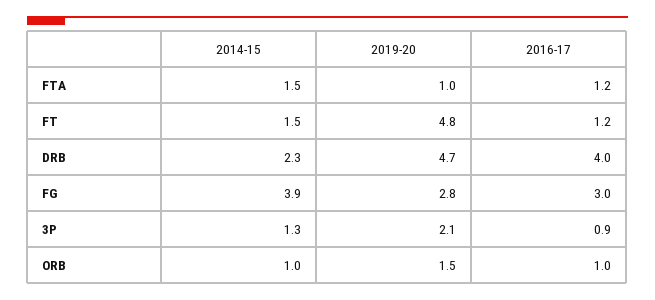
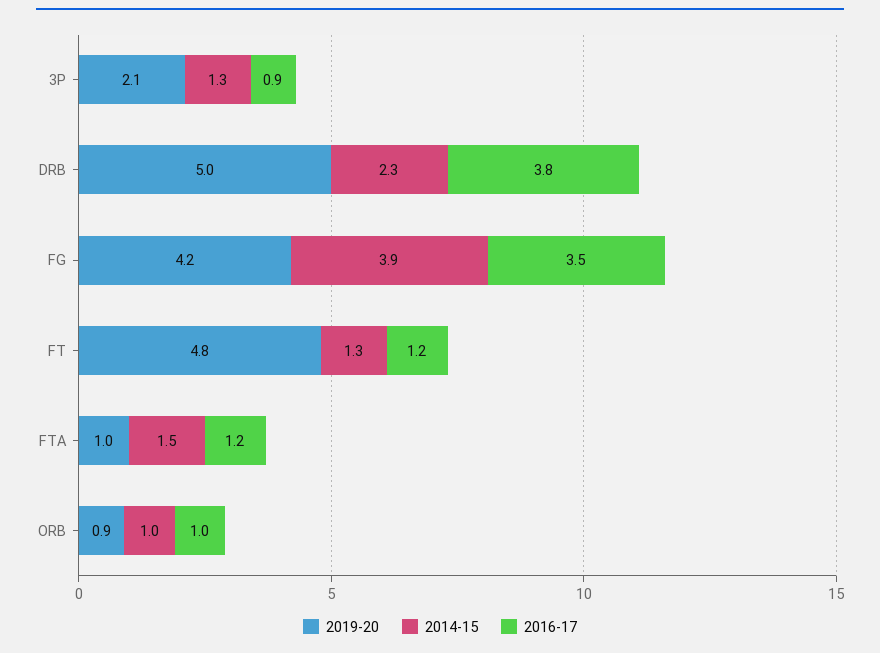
2014-15, FT: 1.5 -> 1.3
2019-20, DRB: 4.7 -> 5
2016-17, DRB: 4 -> 3.8
2019-20, FG: 2.8 -> 4.2
2016-17, FG: 3 -> 3.5
2019-20, ORB: 1.5 -> 0.9

